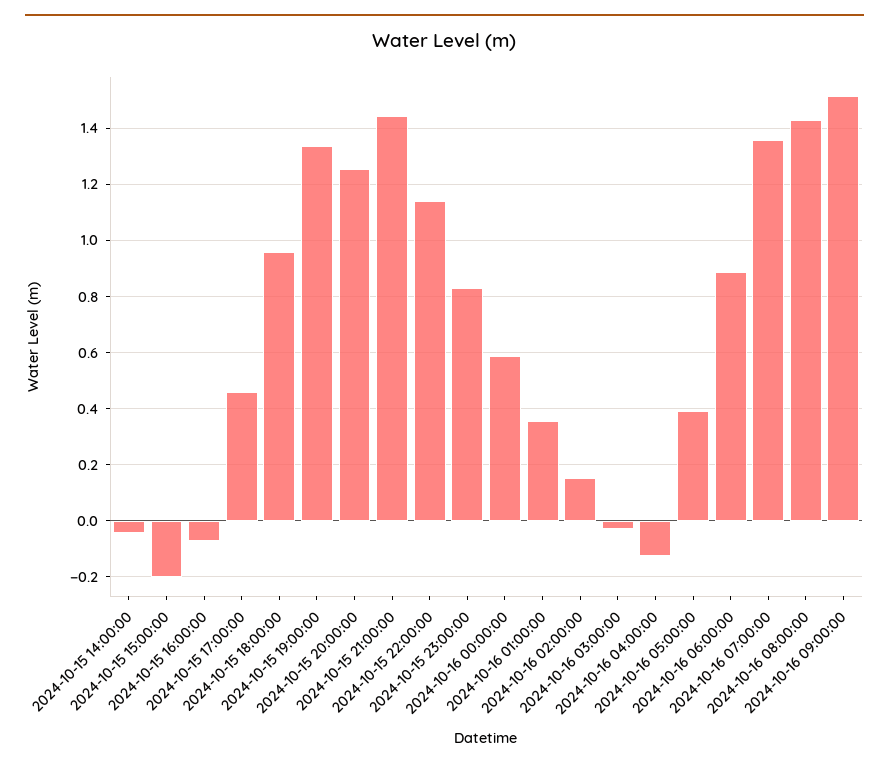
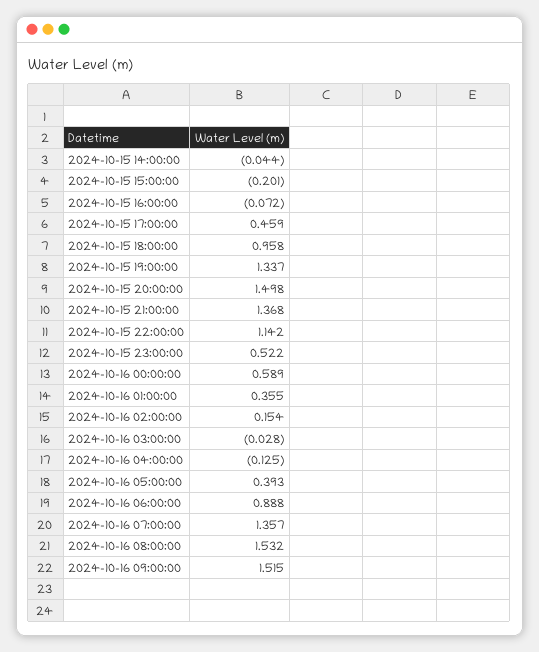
2024-10-15 20:00:00: 1.25 -> 1.498
2024-10-15 21:00:00: 1.45 -> 1.368
2024-10-15 23:00:00: 0.825 -> 0.522
2024-10-16 08:00:00: 1.425 -> 1.532

